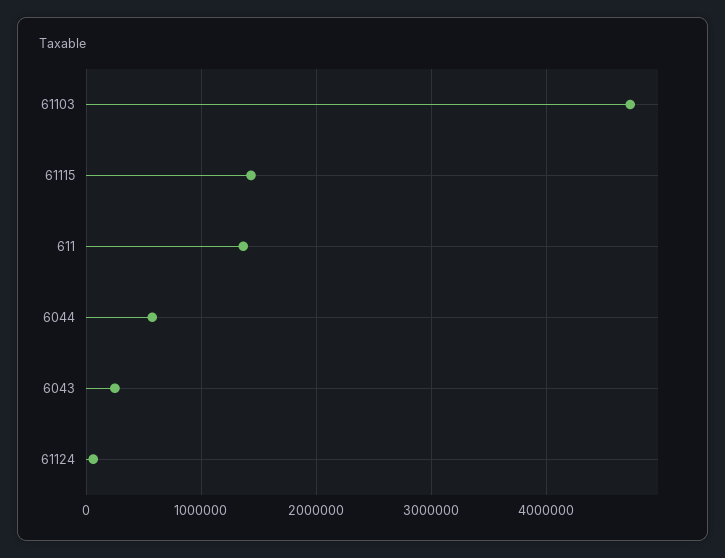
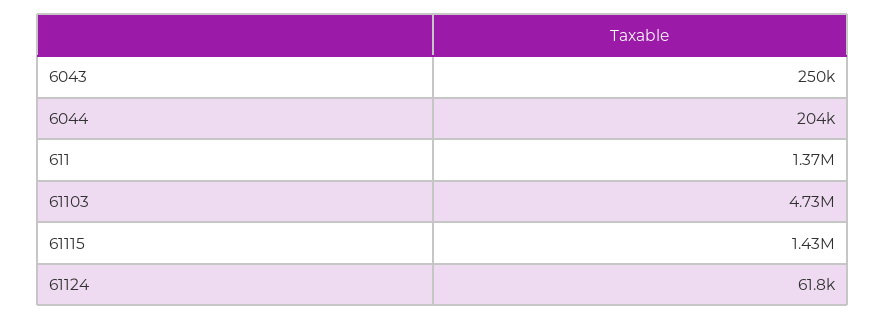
6044: 600000 -> 204000

